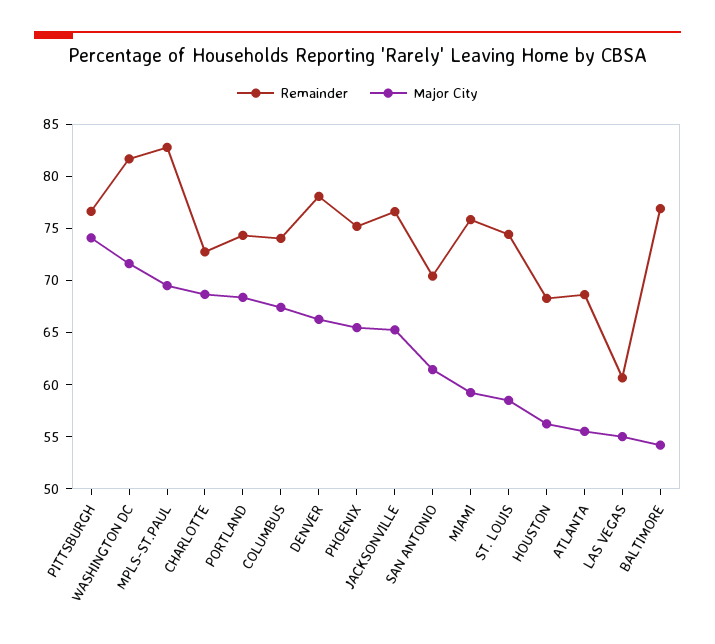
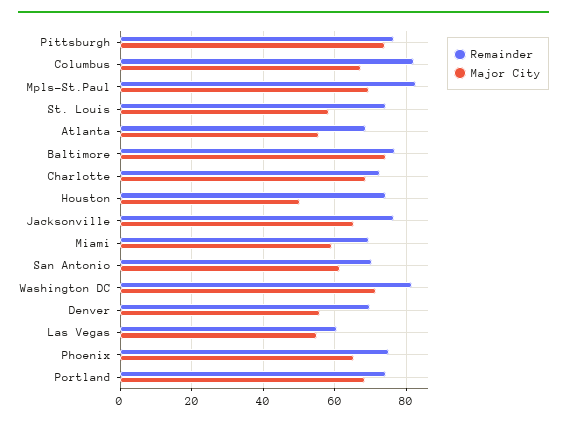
Remainder, COLUMBUS: 74 -> 82
Remainder, DENVER: 78 -> 70
Major City, DENVER: 66 -> 56
Remainder, MIAMI: 76 -> 70
Remainder, HOUSTON: 68 -> 74
Major City, HOUSTON: 56 -> 50
Major City, BALTIMORE: 54 -> 74

